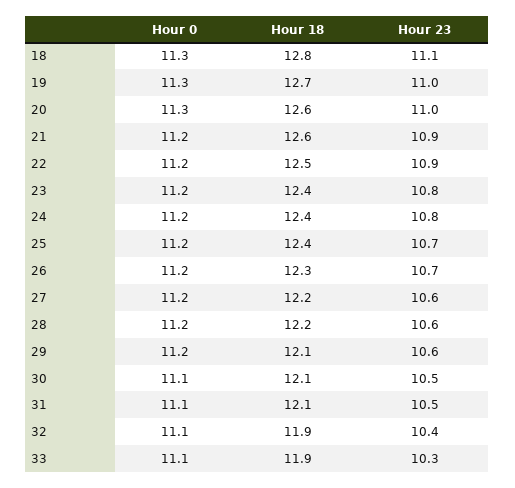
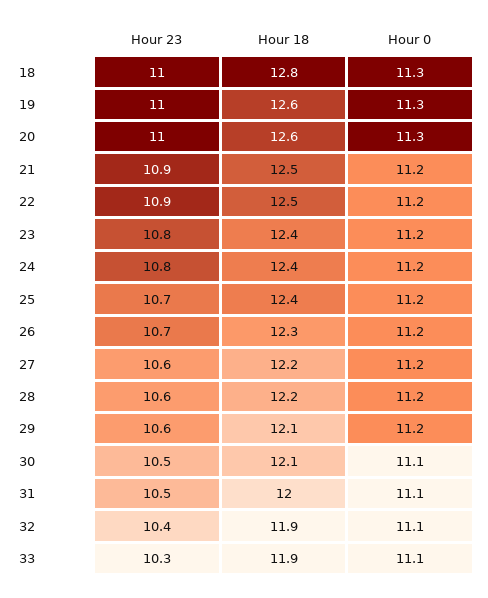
Hour 23, 18: 11.1 -> 11
Hour 18, 19: 12.7 -> 12.6
Hour 18, 21: 12.6 -> 12.5
Hour 18, 31: 12.1 -> 12

